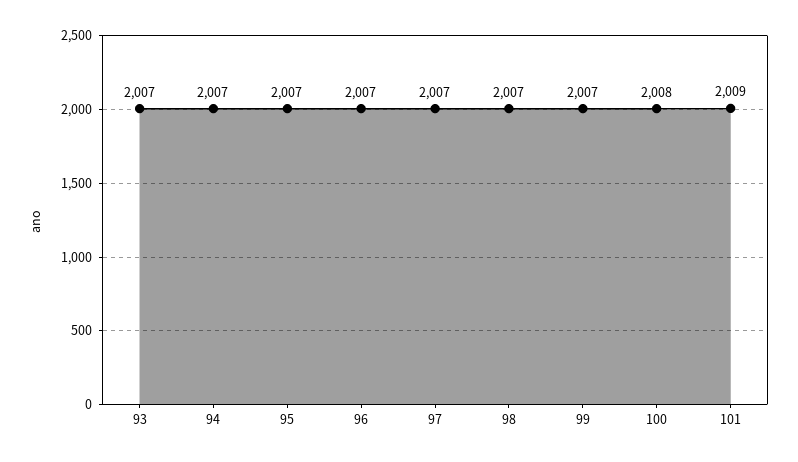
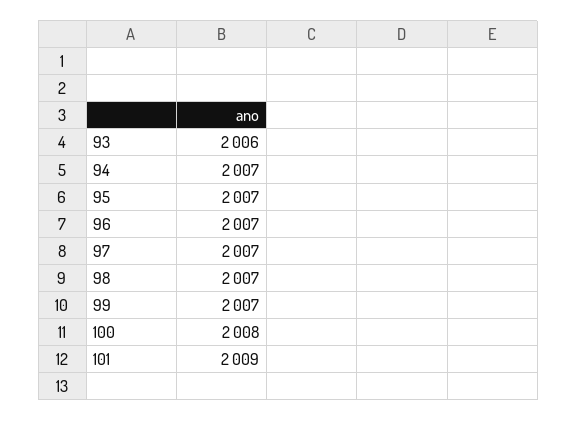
93: 2007 -> 2006

